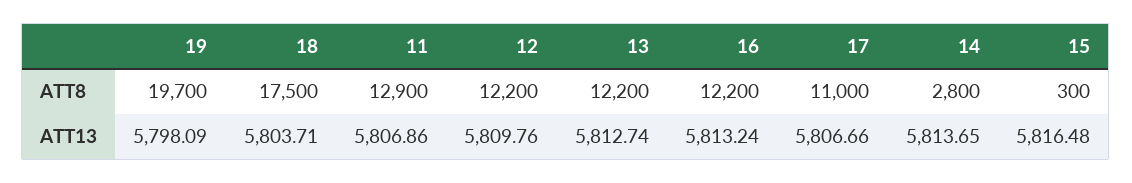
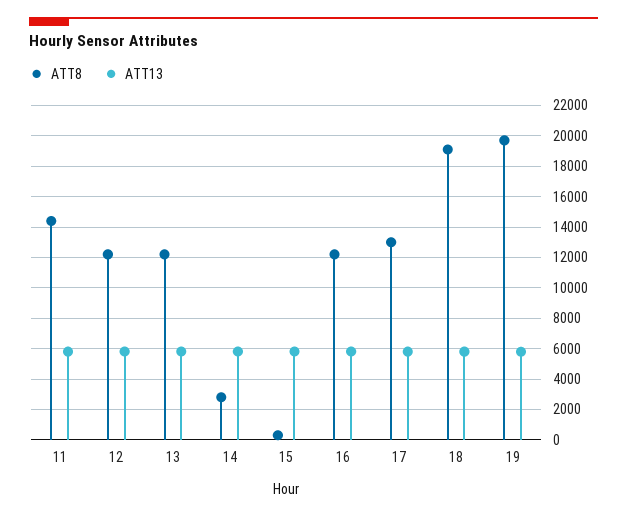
ATT8, 18: 17500 -> 19000
ATT8, 11: 12900 -> 14500
ATT8, 17: 11000 -> 13000

